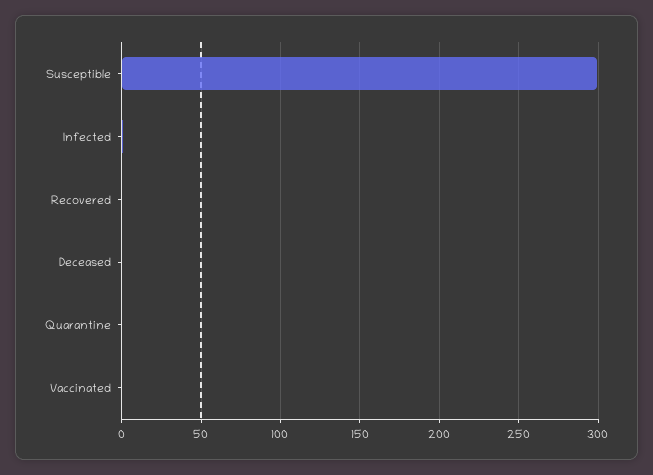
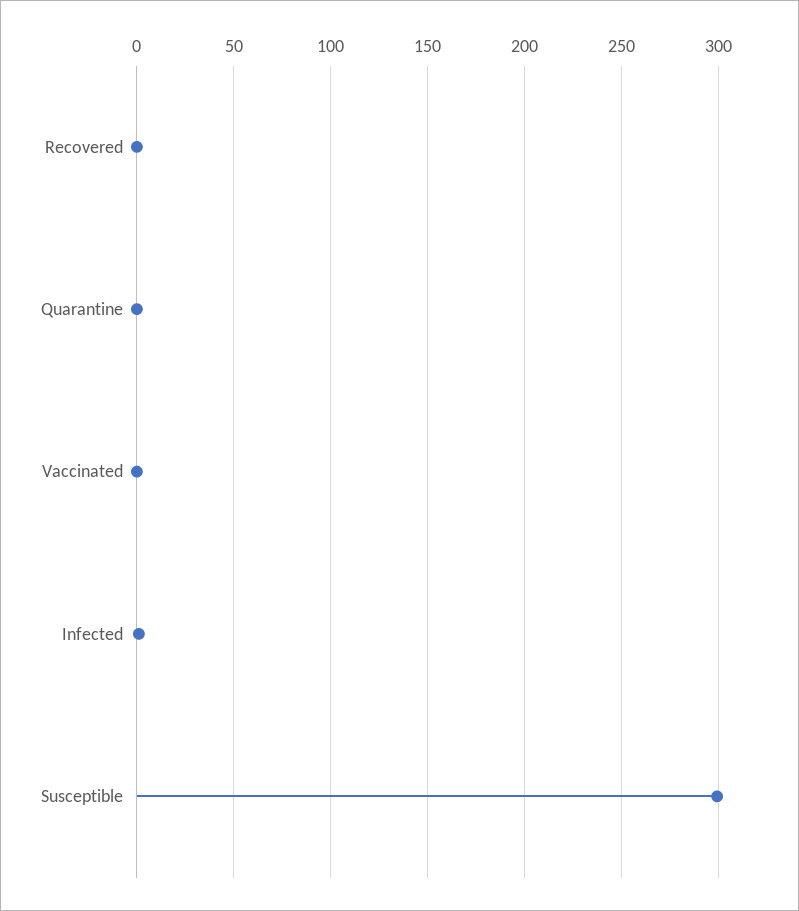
Deceased: 0 -> none

